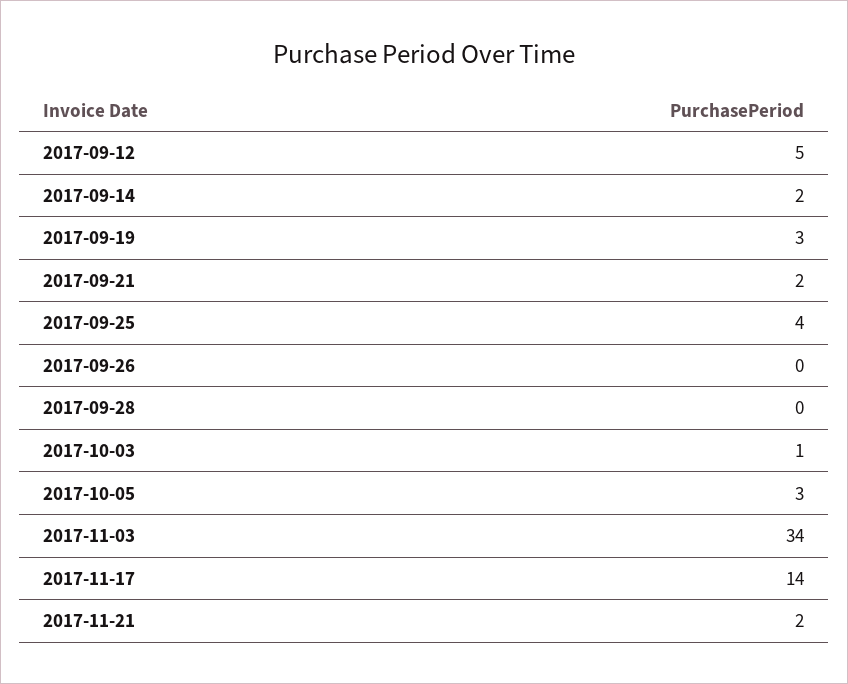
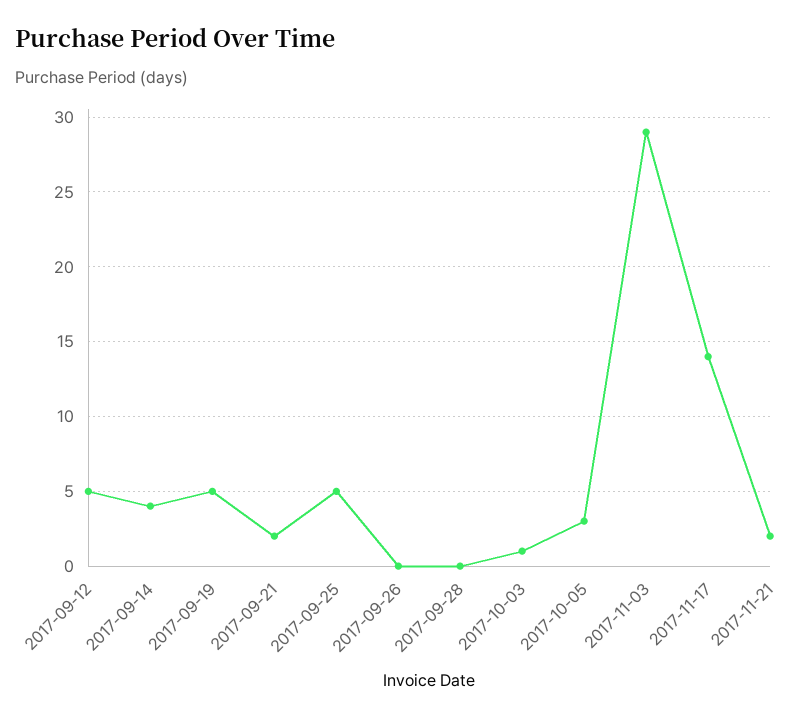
2017-09-14: 2 -> 4
2017-09-19: 3 -> 5
2017-09-25: 4 -> 5
2017-11-03: 34 -> 29

